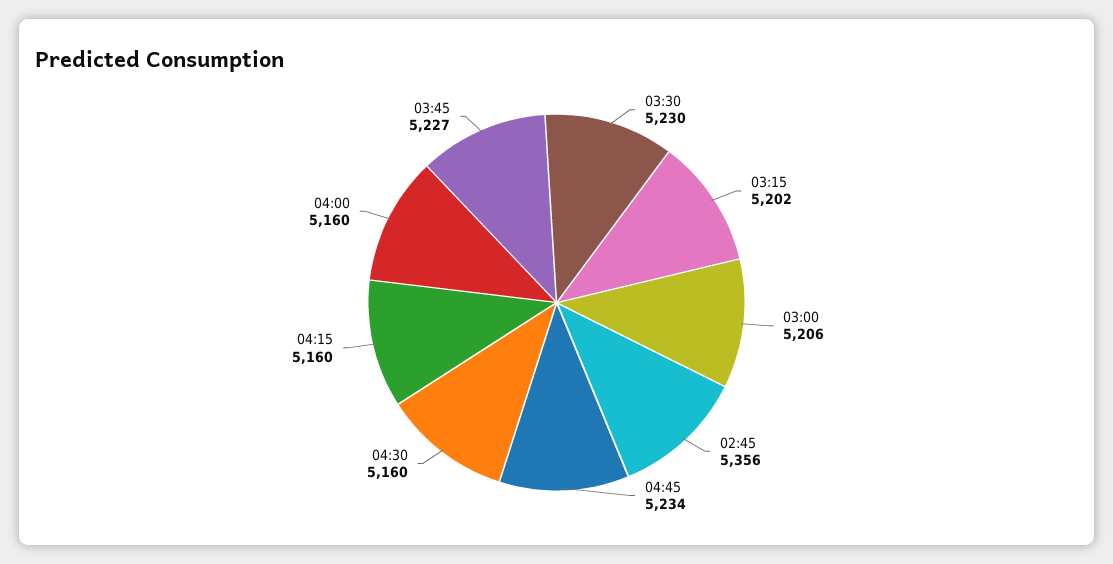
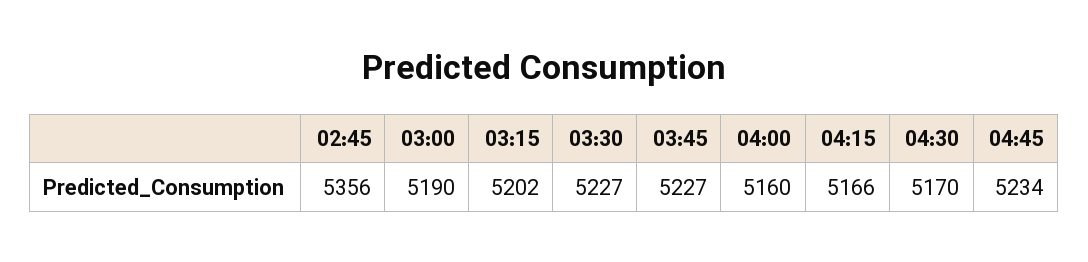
03:30: 5230 -> 5227
03:00: 5206 -> 5190
04:30: 5160 -> 5170
04:15: 5160 -> 5166

